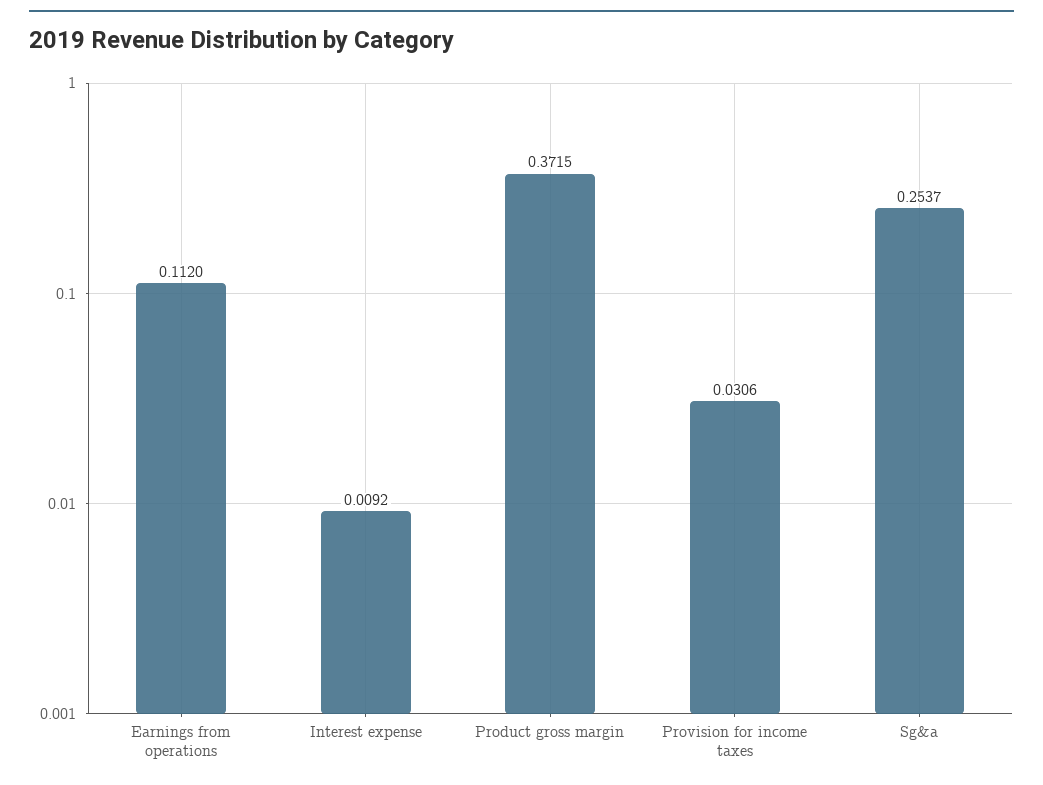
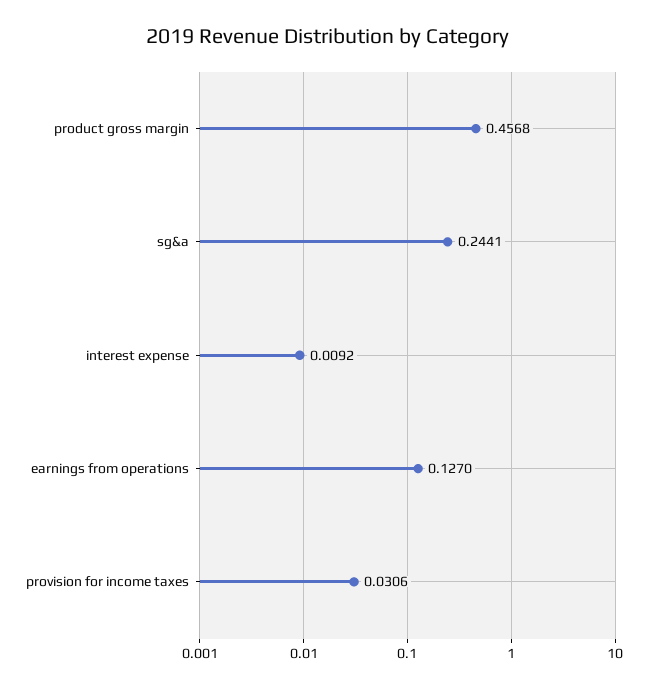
Earnings from operations: 0.112 -> 0.127
Product gross margin: 0.3715 -> 0.4568
Sg&a: 0.2537 -> 0.2441

